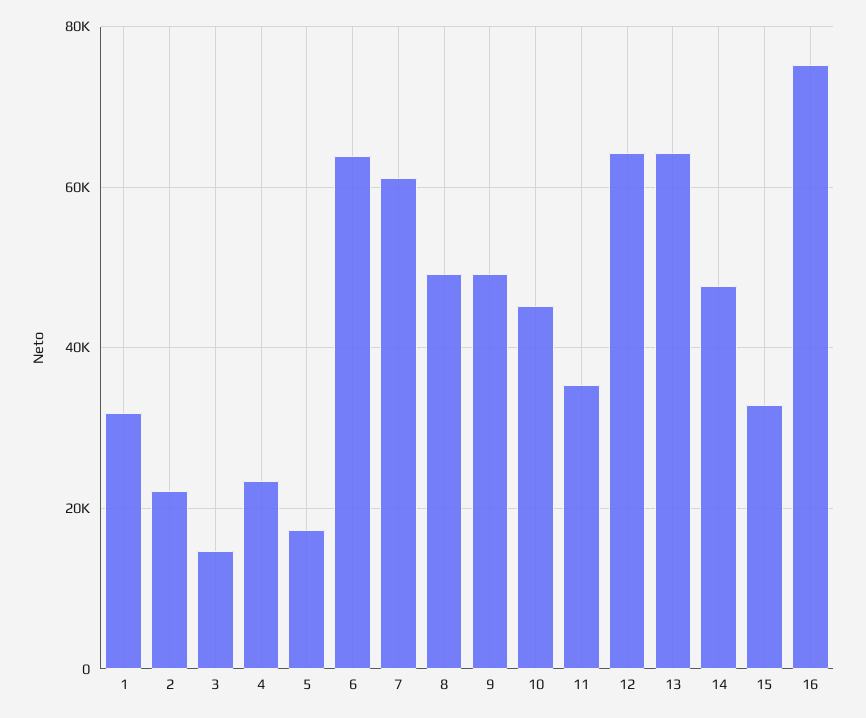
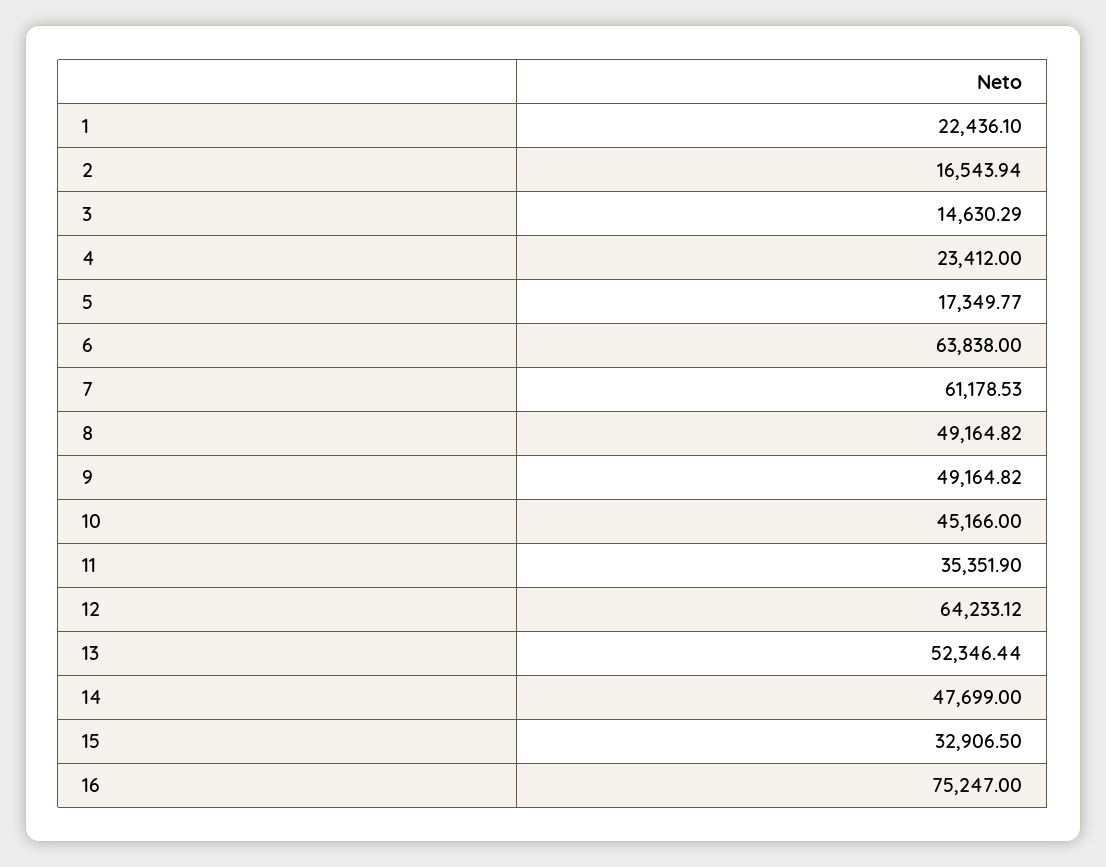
1: 32000 -> 22436.1
2: 22000 -> 16543.94
13: 64000 -> 52346.44

